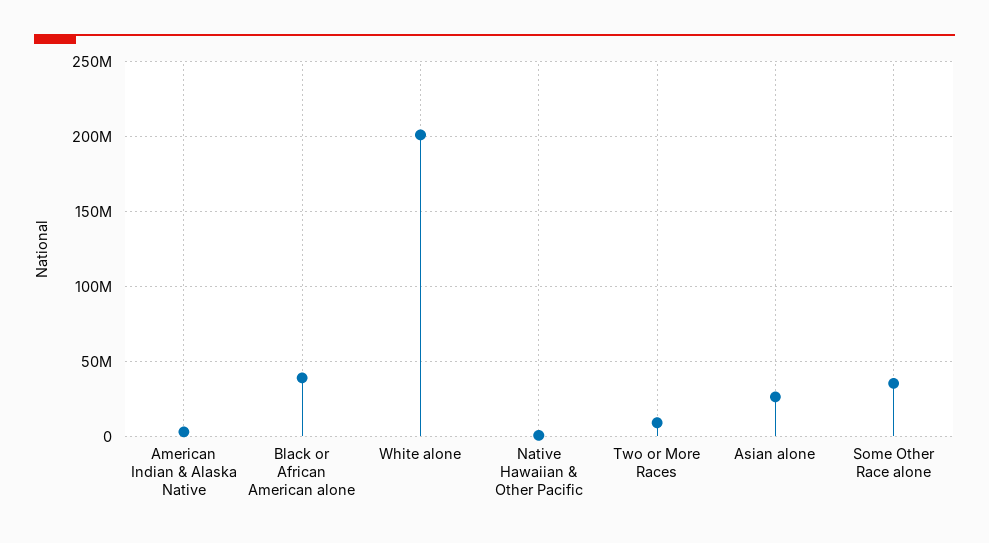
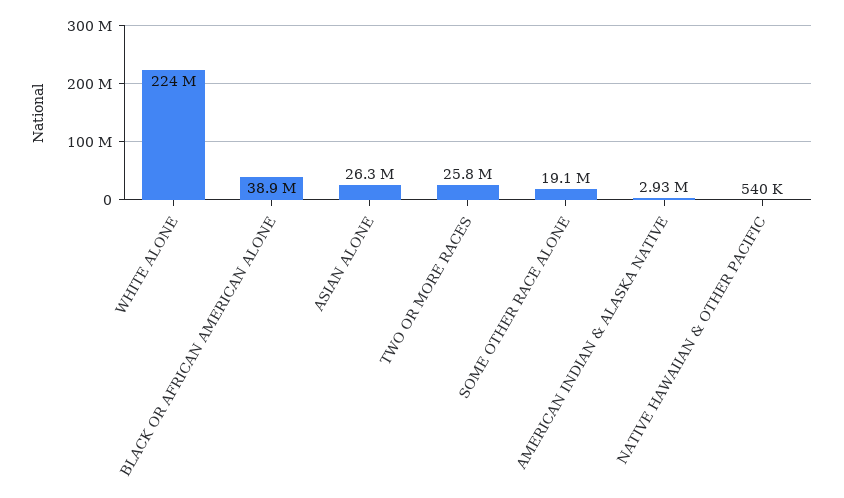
White alone: 200000000 -> 224000000
Two or More Races: 10000000 -> 25800000
Some Other Race alone: 35000000 -> 19100000

